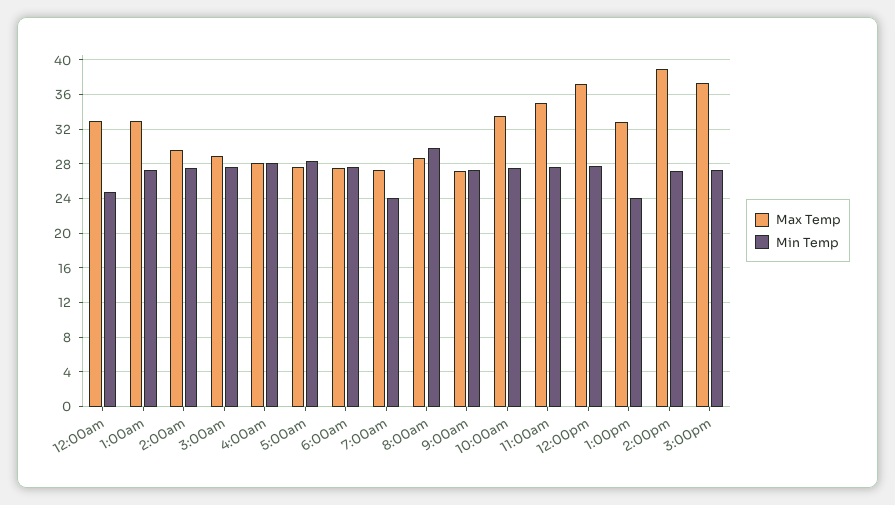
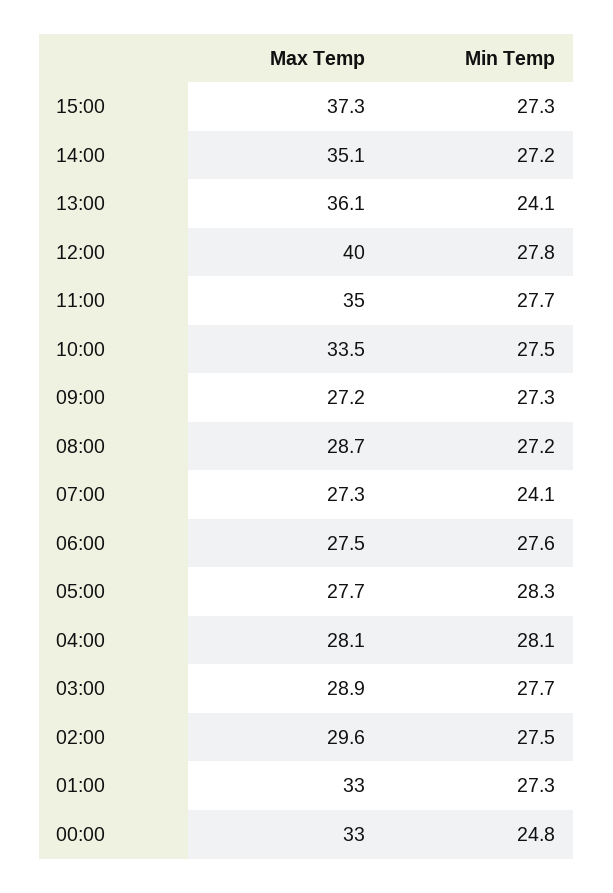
Min Temp, 8:00am: 30 -> 27.2
Max Temp, 12:00pm: 37 -> 40
Max Temp, 1:00pm: 33 -> 36.1
Max Temp, 2:00pm: 39 -> 35.1

